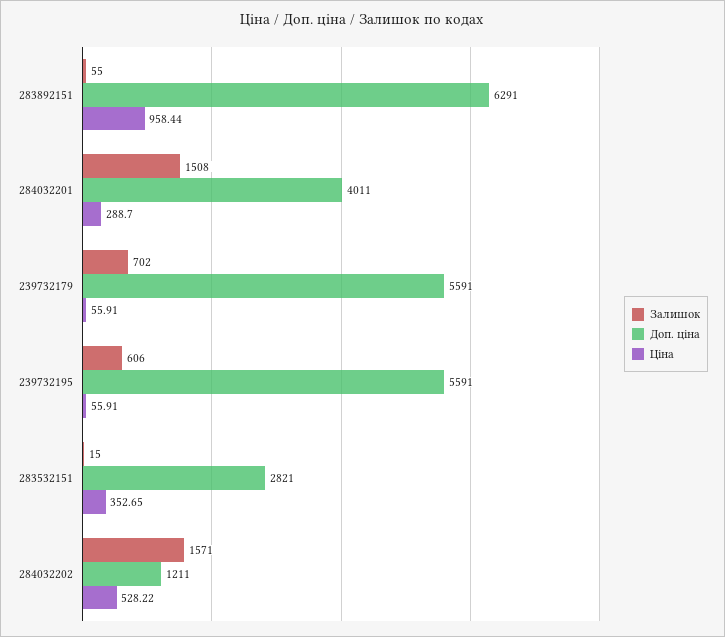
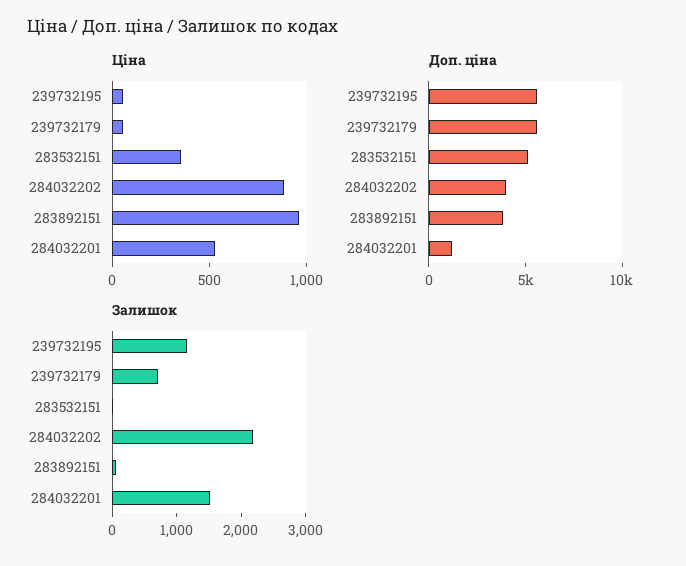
Доп. ціна, 283892151: 6291 -> 4000
Доп. ціна, 284032201: 4011 -> 1000
Ціна, 284032201: 288.7 -> 500
Залишок, 239732195: 606 -> 1200
Доп. ціна, 283532151: 2821 -> 5000
Залишок, 284032202: 1571 -> 2200
Доп. ціна, 284032202: 1211 -> 4000
Ціна, 284032202: 528.22 -> 900

